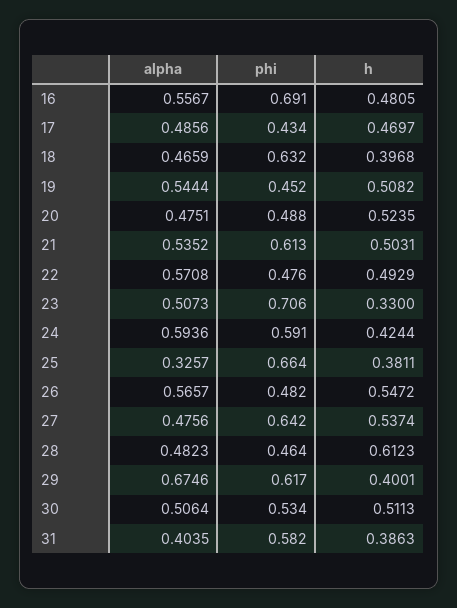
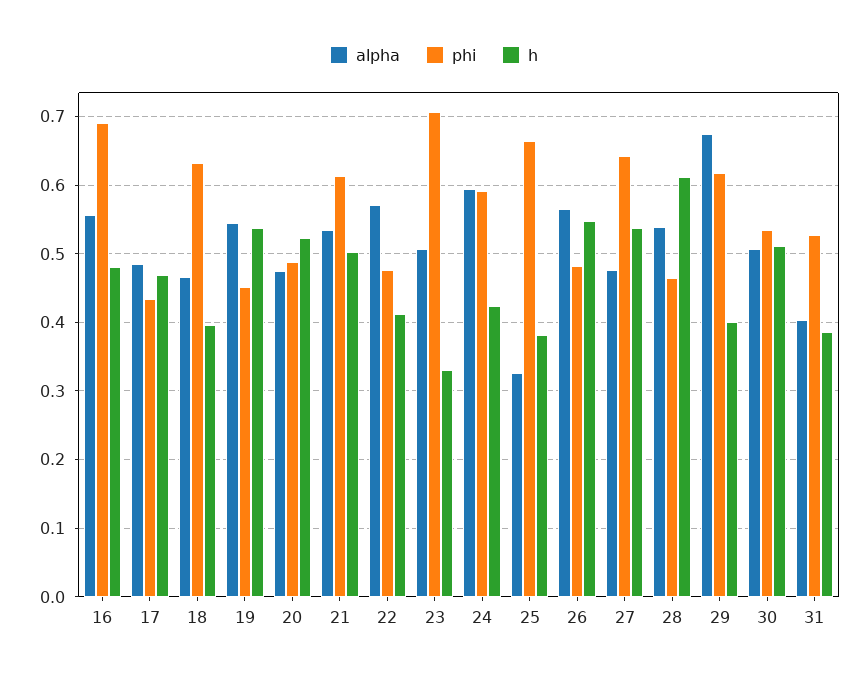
h, 19: 0.5082 -> 0.54
h, 22: 0.4929 -> 0.41
alpha, 28: 0.4823 -> 0.54
phi, 31: 0.582 -> 0.53

